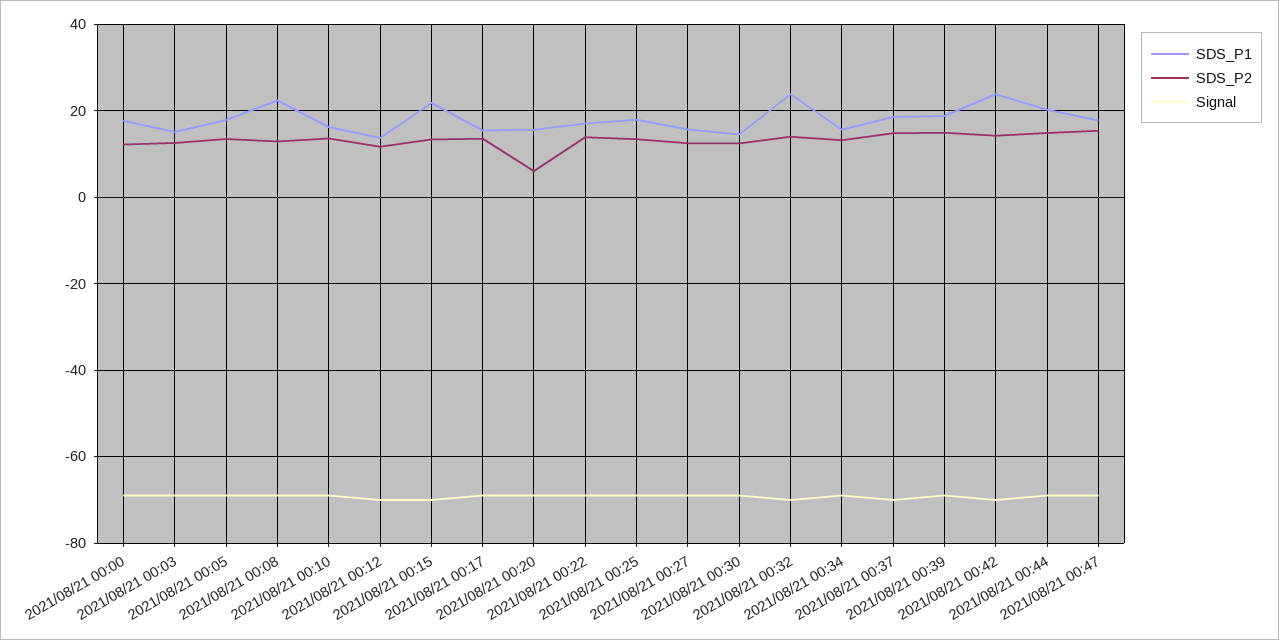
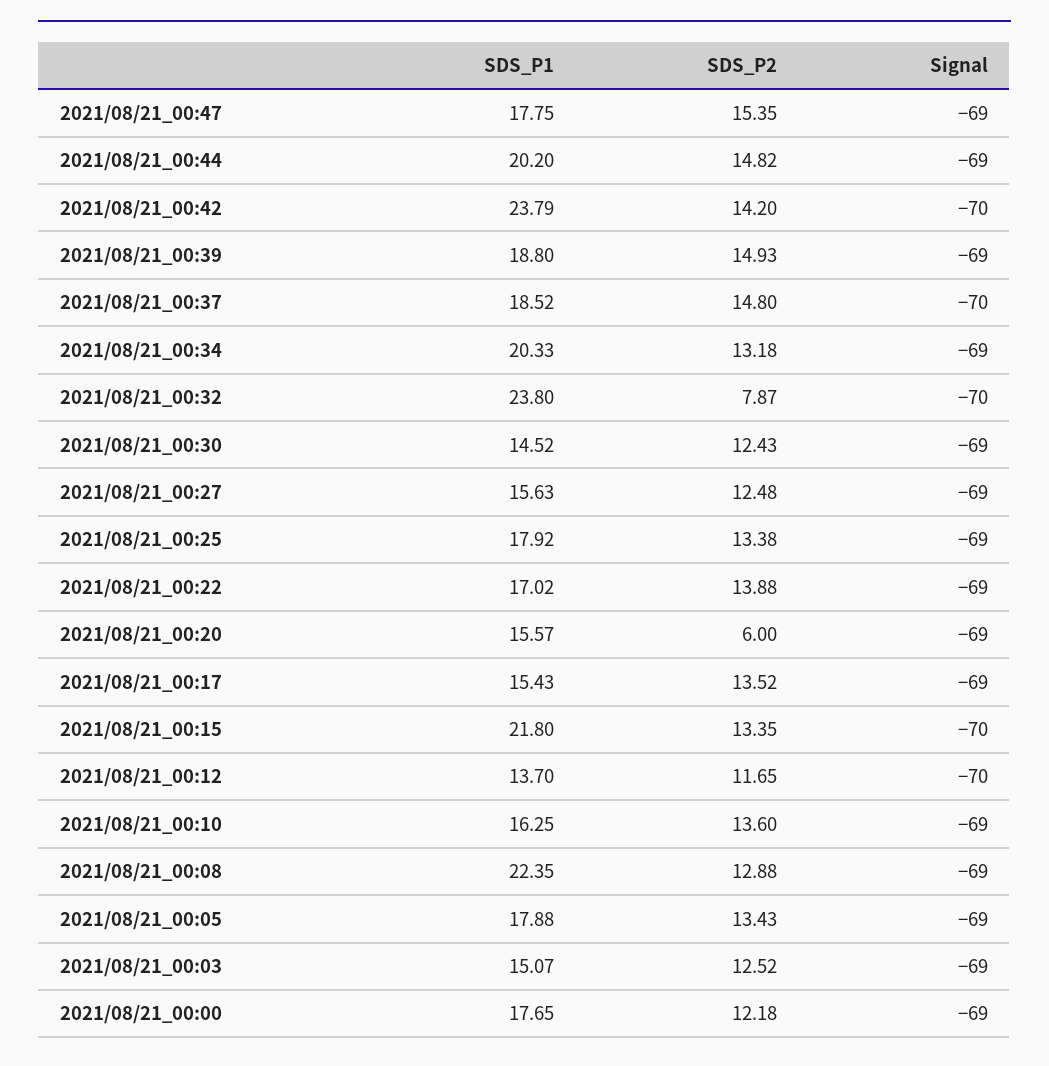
SDS_P2, 2021/08/21 00:32: 14 -> 7.87
SDS_P1, 2021/08/21 00:34: 16 -> 20.33

